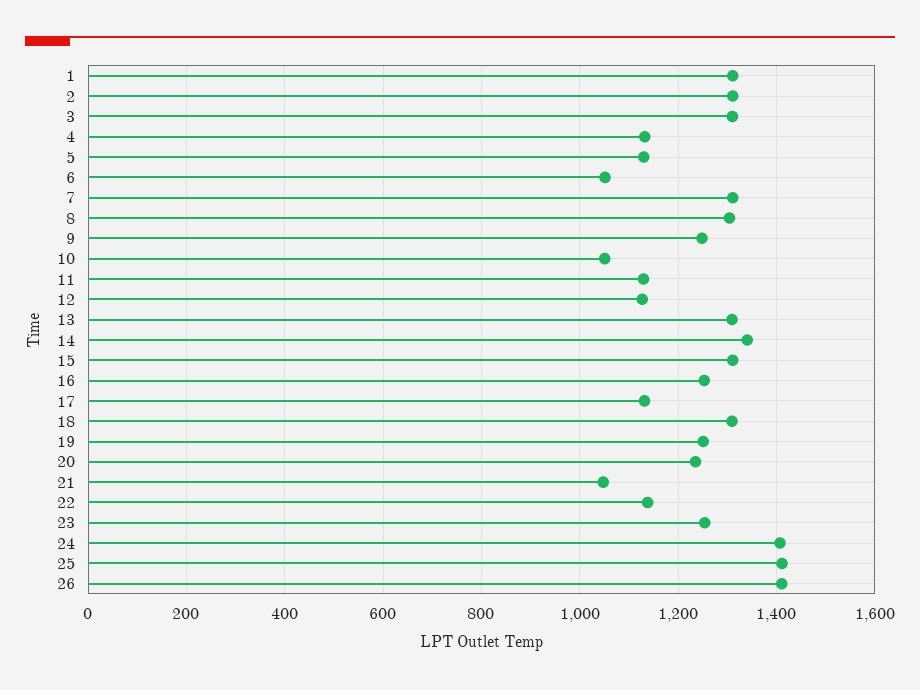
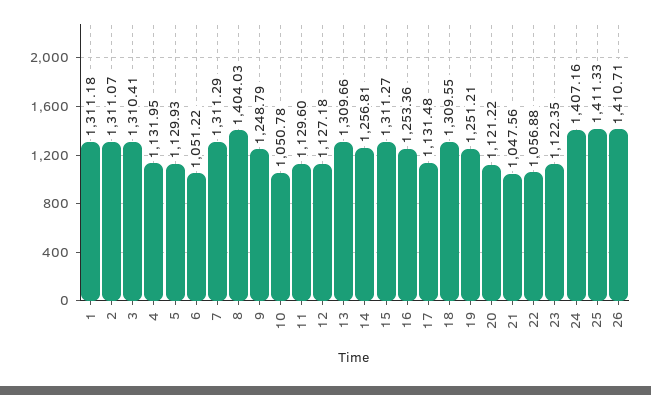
8: 1300 -> 1404.03
14: 1340 -> 1256.81
20: 1240 -> 1121.22
22: 1140 -> 1056.88
23: 1260 -> 1122.35

